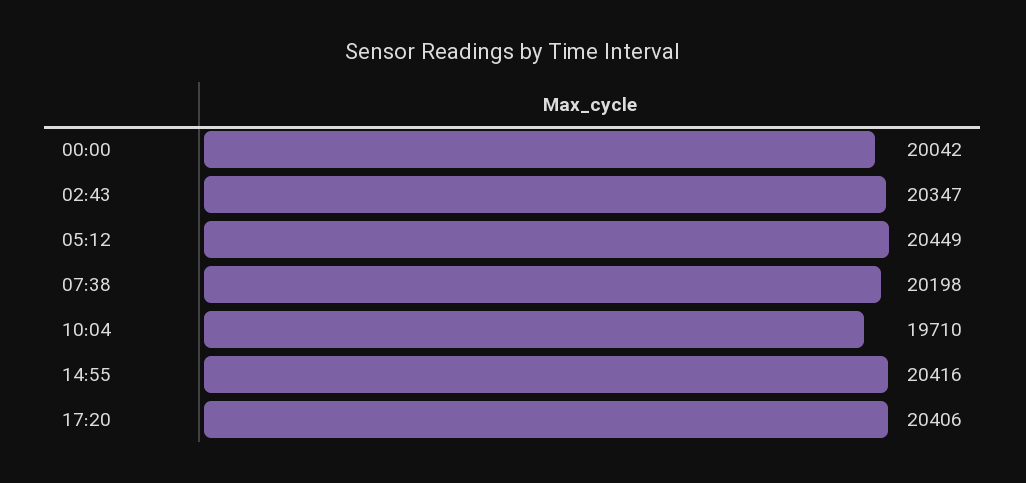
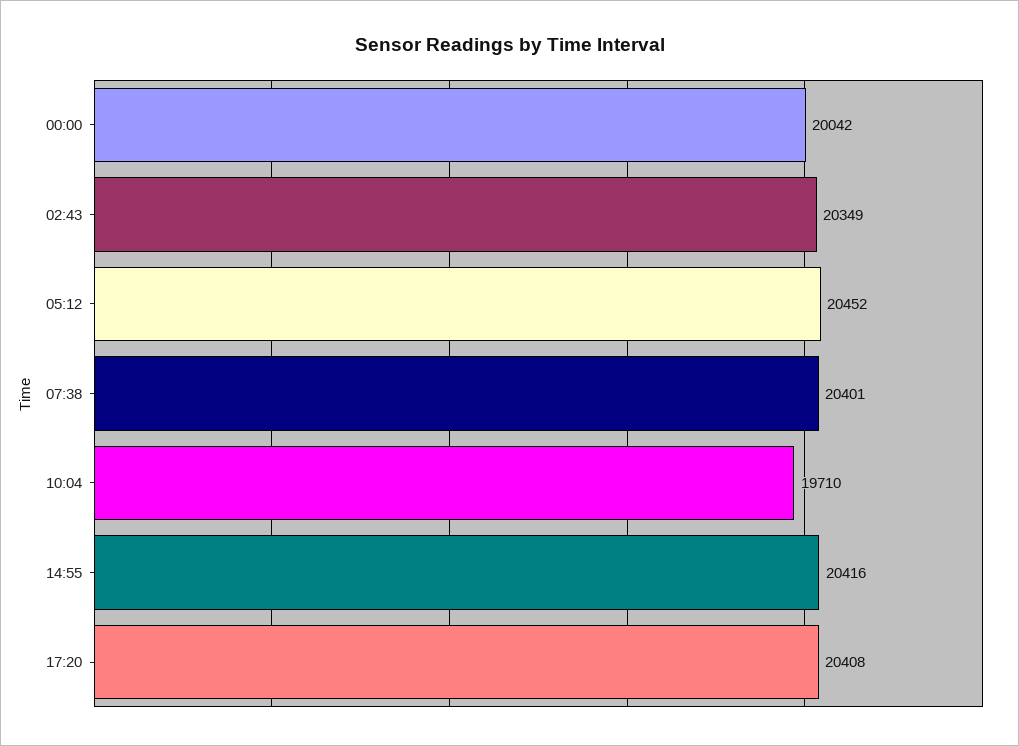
02:43: 20347 -> 20349
05:12: 20449 -> 20452
07:38: 20198 -> 20401
17:20: 20406 -> 20408

